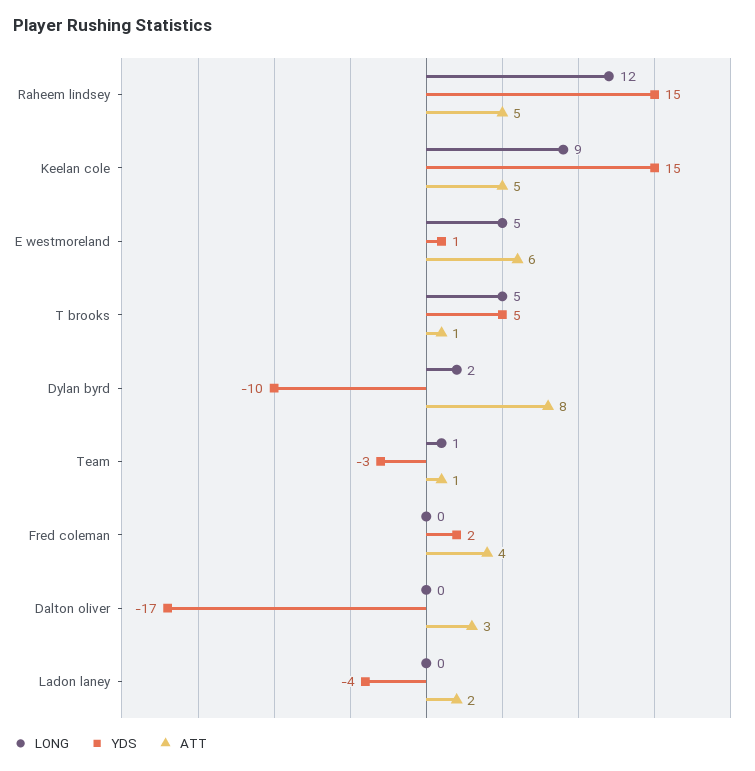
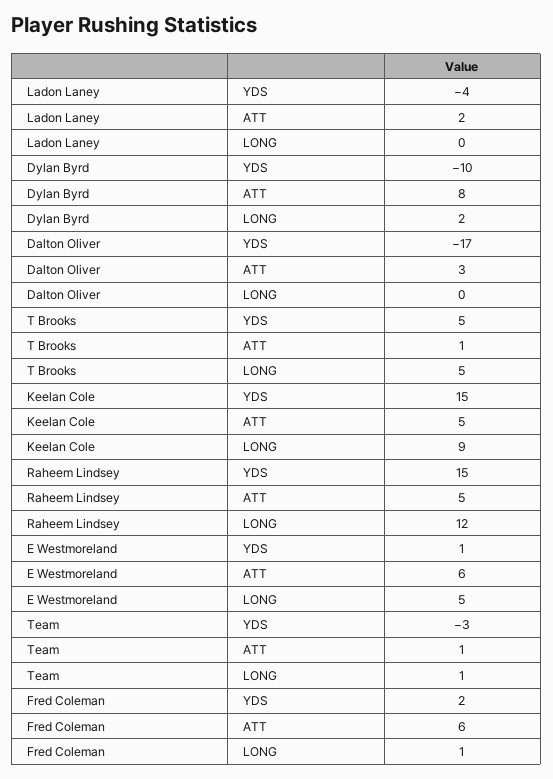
LONG, Fred coleman: 0 -> 1
ATT, Fred coleman: 4 -> 6

